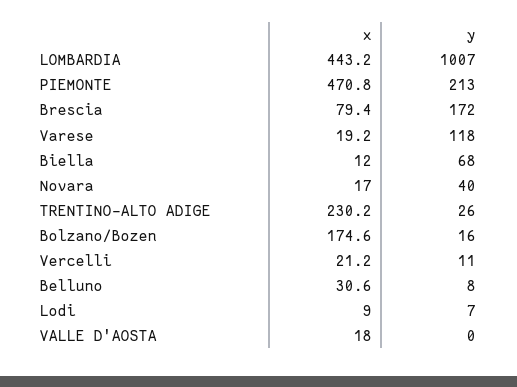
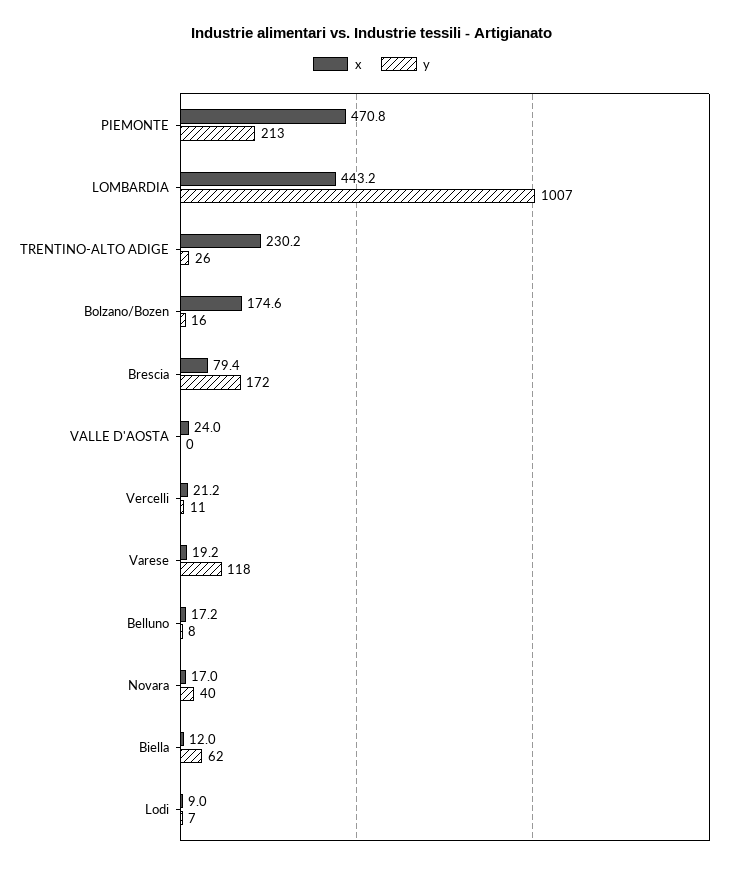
y, Biella: 68 -> 62
x, Belluno: 30.6 -> 17.2
x, VALLE D'AOSTA: 18 -> 24

